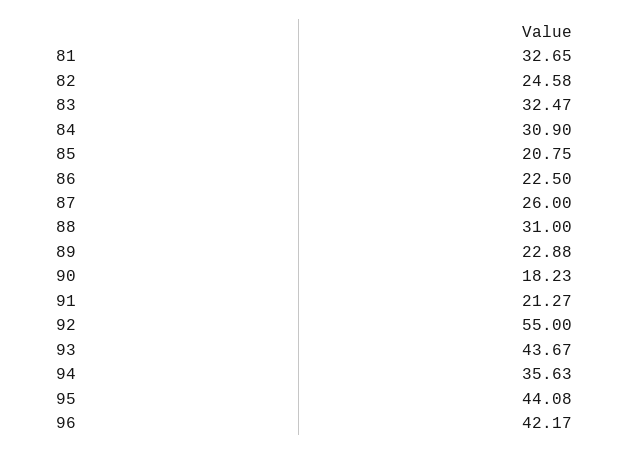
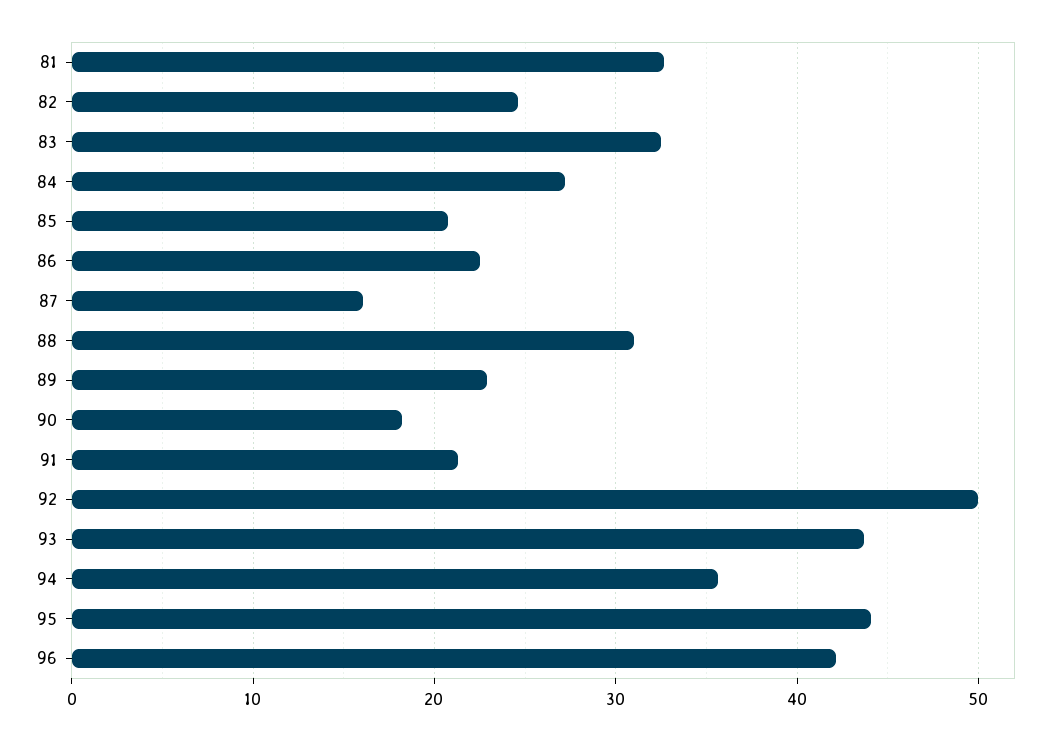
84: 30.9 -> 27
87: 26 -> 16
92: 55 -> 50

